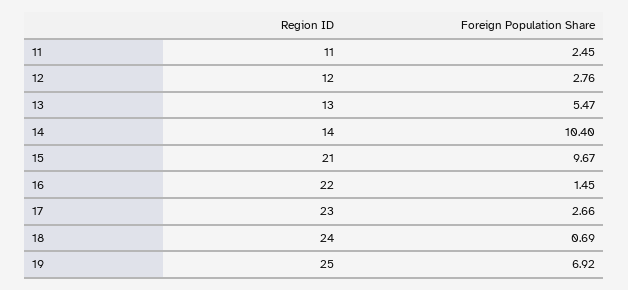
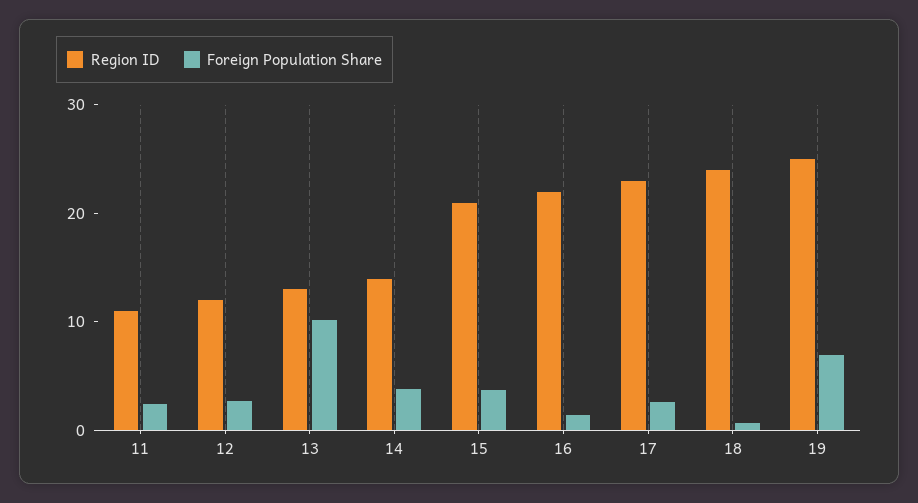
Foreign Population Share, 13: 5.47 -> 10
Foreign Population Share, 14: 10.4 -> 4
Foreign Population Share, 15: 9.67 -> 4

